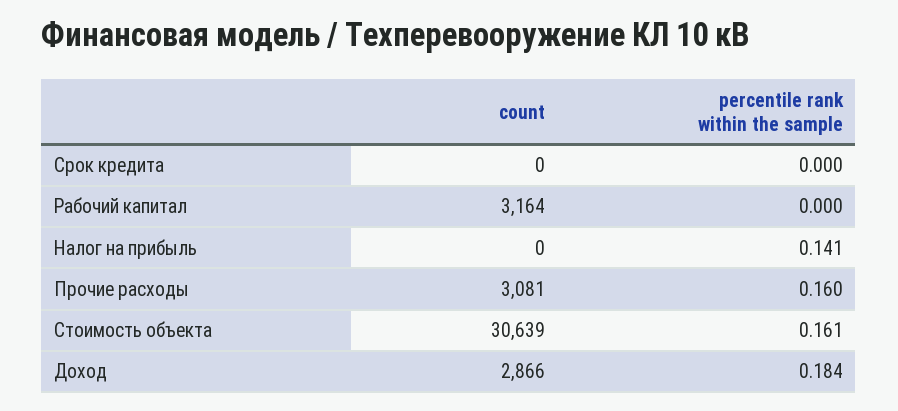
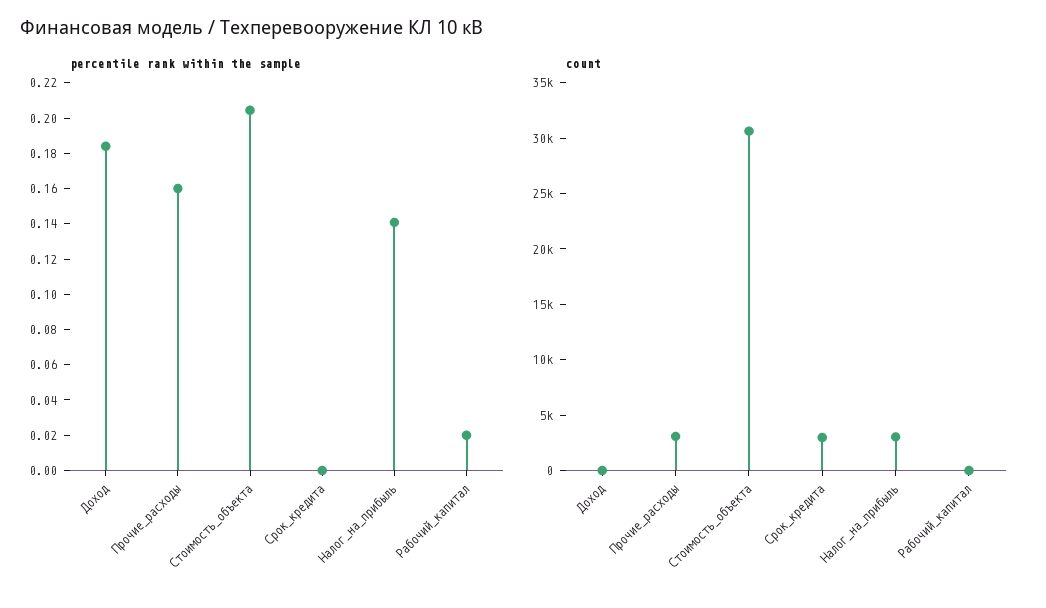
count, Срок кредита: 0 -> 3000
count, Рабочий капитал: 3164 -> 0
percentile rank within the sample, Рабочий капитал: 0 -> 0.02
count, Налог на прибыль: 0 -> 3000
percentile rank within the sample, Стоимость объекта: 0.161 -> 0.205
count, Доход: 2866 -> 0

